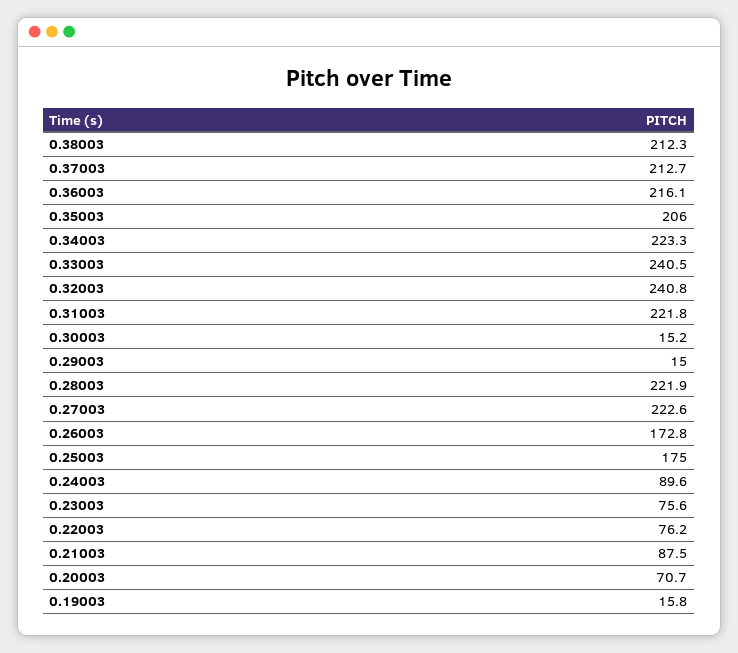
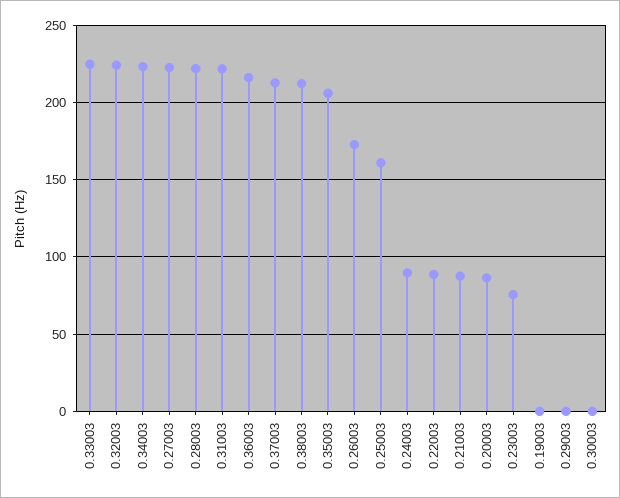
0.33003: 240.5 -> 225
0.32003: 240.8 -> 225
0.30003: 15.2 -> 0
0.29003: 15 -> 0
0.25003: 175 -> 160
0.22003: 76.2 -> 90
0.20003: 70.7 -> 85
0.19003: 15.8 -> 0

